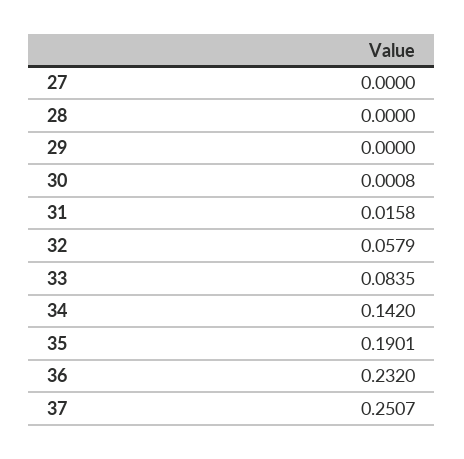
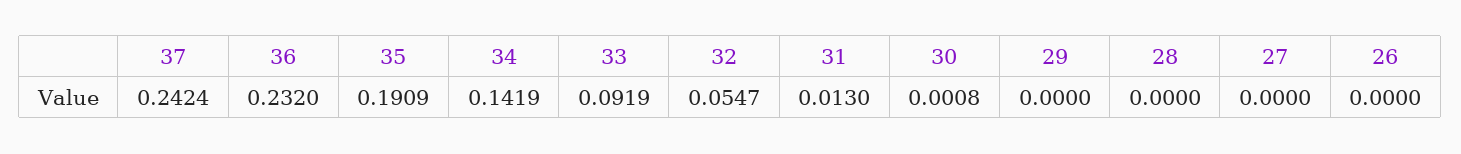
31: 0.0158 -> 0.013
32: 0.0579 -> 0.0547
33: 0.0835 -> 0.0919
34: 0.142 -> 0.1419
35: 0.1901 -> 0.1909
37: 0.2507 -> 0.2424
26: none -> 0

